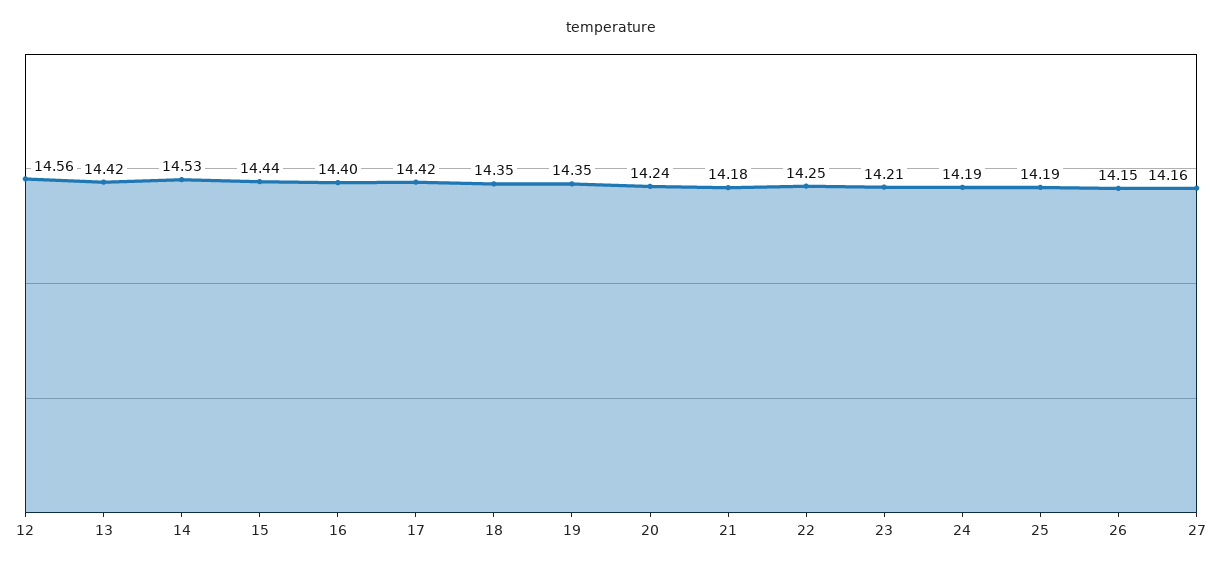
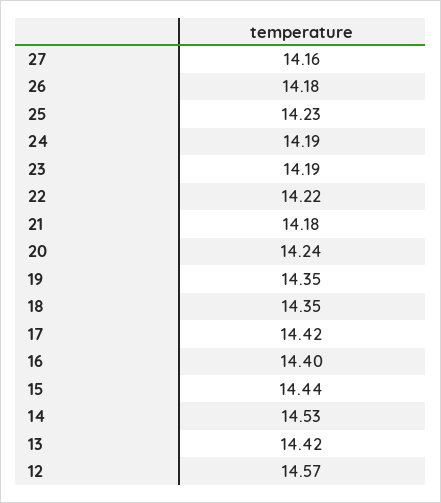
12: 14.56 -> 14.57
22: 14.25 -> 14.22
23: 14.21 -> 14.19
25: 14.19 -> 14.23
26: 14.15 -> 14.18

